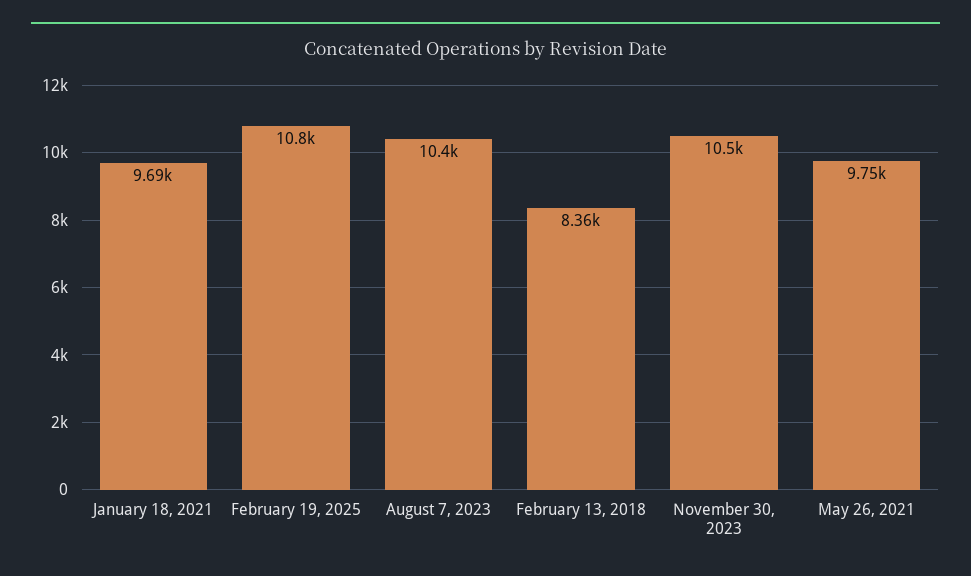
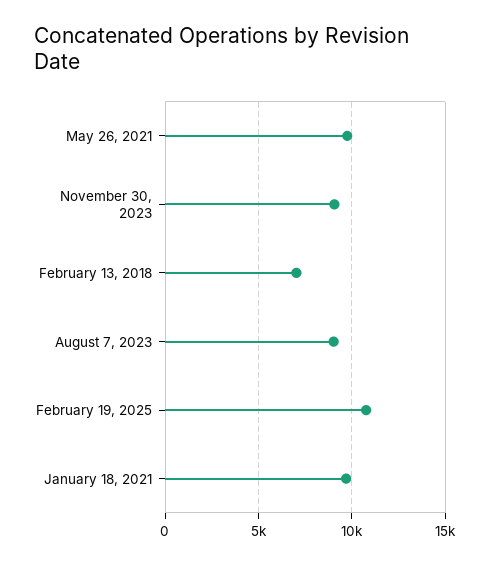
August 7, 2023: 10400 -> 9000
February 13, 2018: 8360 -> 7000
November 30, 2023: 10500 -> 9000

